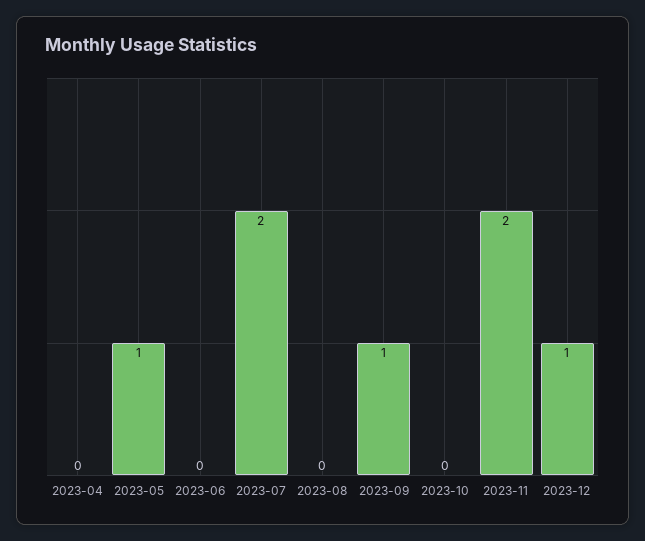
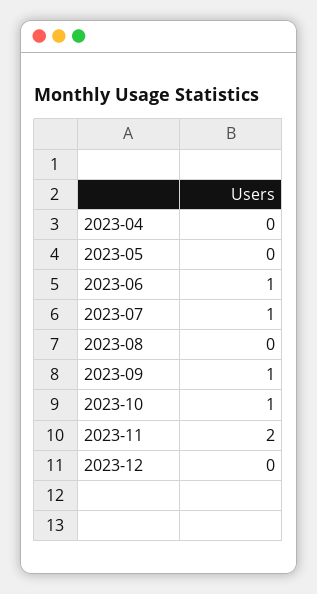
2023-05: 1 -> 0
2023-06: 0 -> 1
2023-07: 2 -> 1
2023-10: 0 -> 1
2023-12: 1 -> 0

